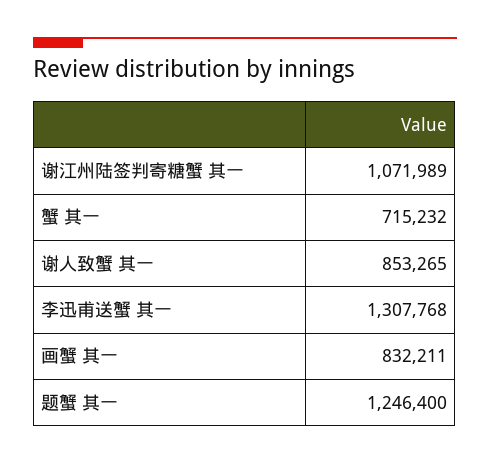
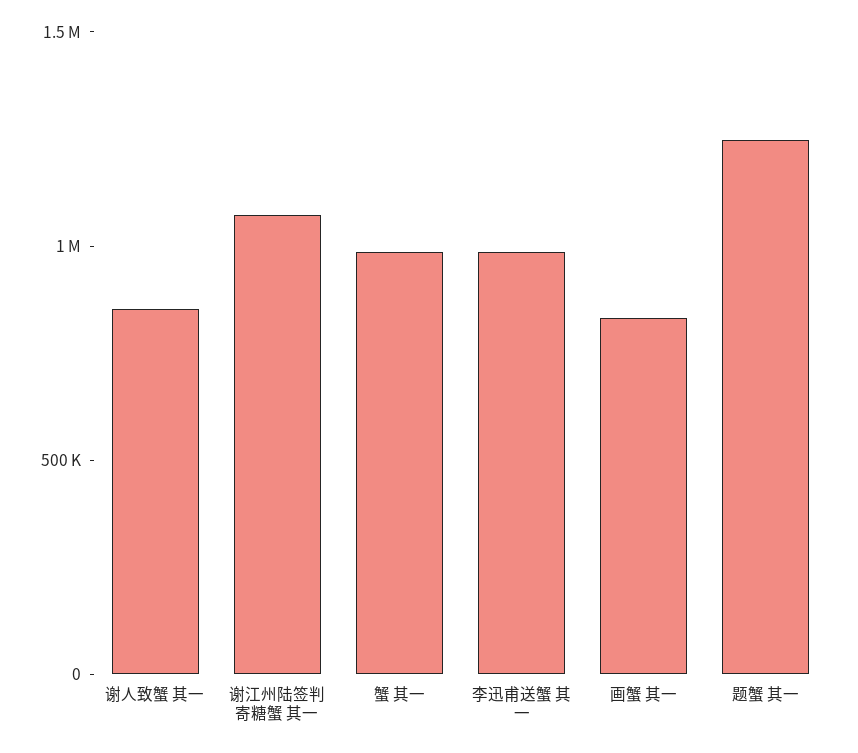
蟹 其一: 715232 -> 1000000
李迅甫送蟹 其一: 1307768 -> 1000000

